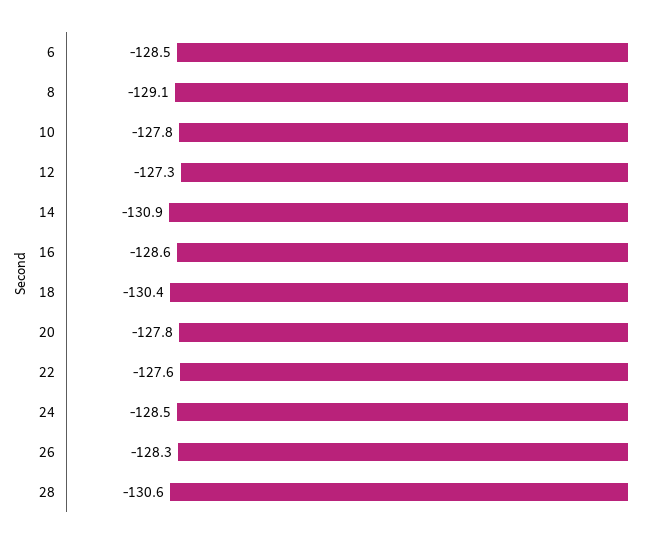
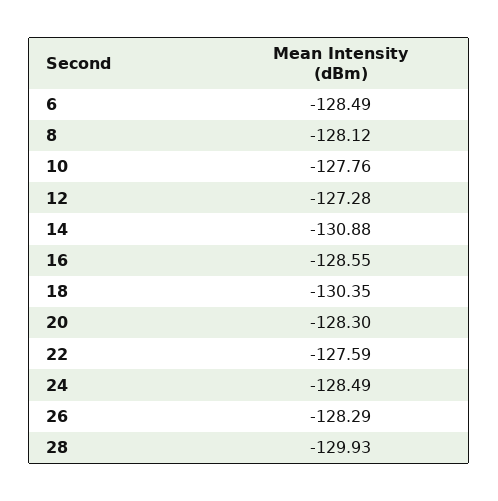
8: -129.1 -> -128.12
20: -127.8 -> -128.3
28: -130.6 -> -129.93

